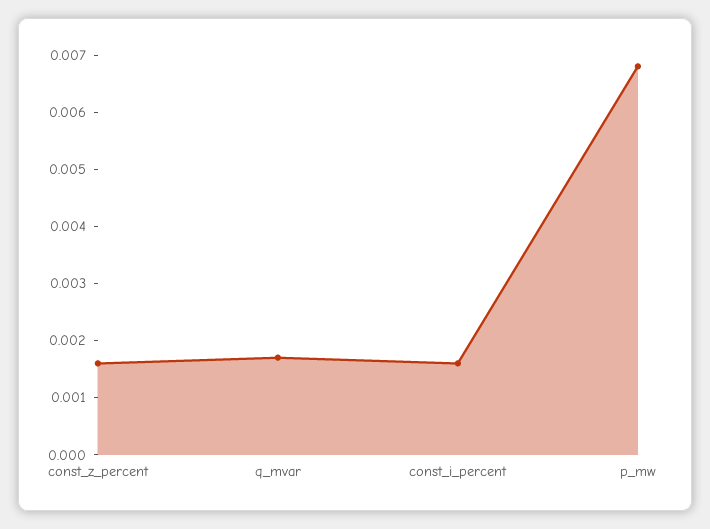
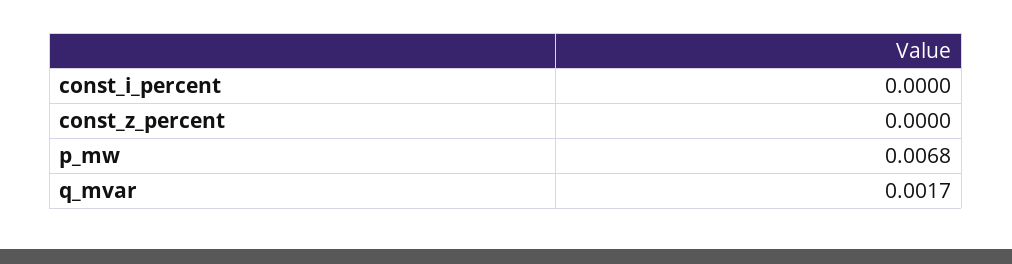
const_z_percent: 0.0015 -> 0
const_i_percent: 0.0015 -> 0

